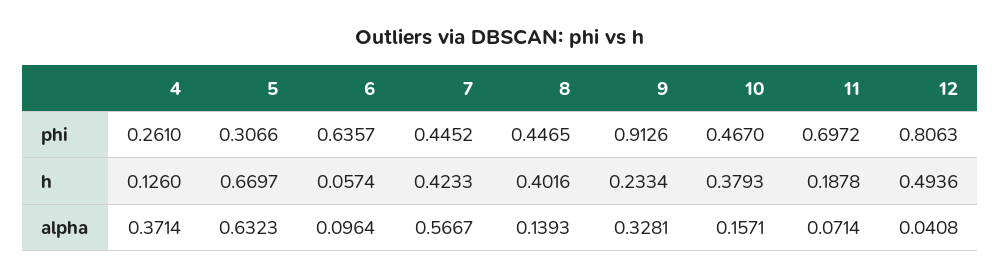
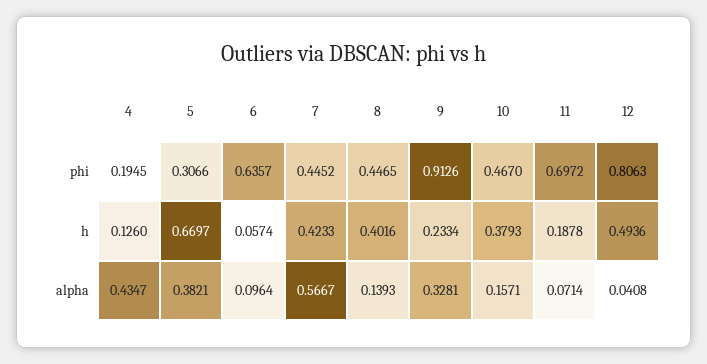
4, phi: 0.261 -> 0.1945
4, alpha: 0.3714 -> 0.4347
5, alpha: 0.6323 -> 0.3821

